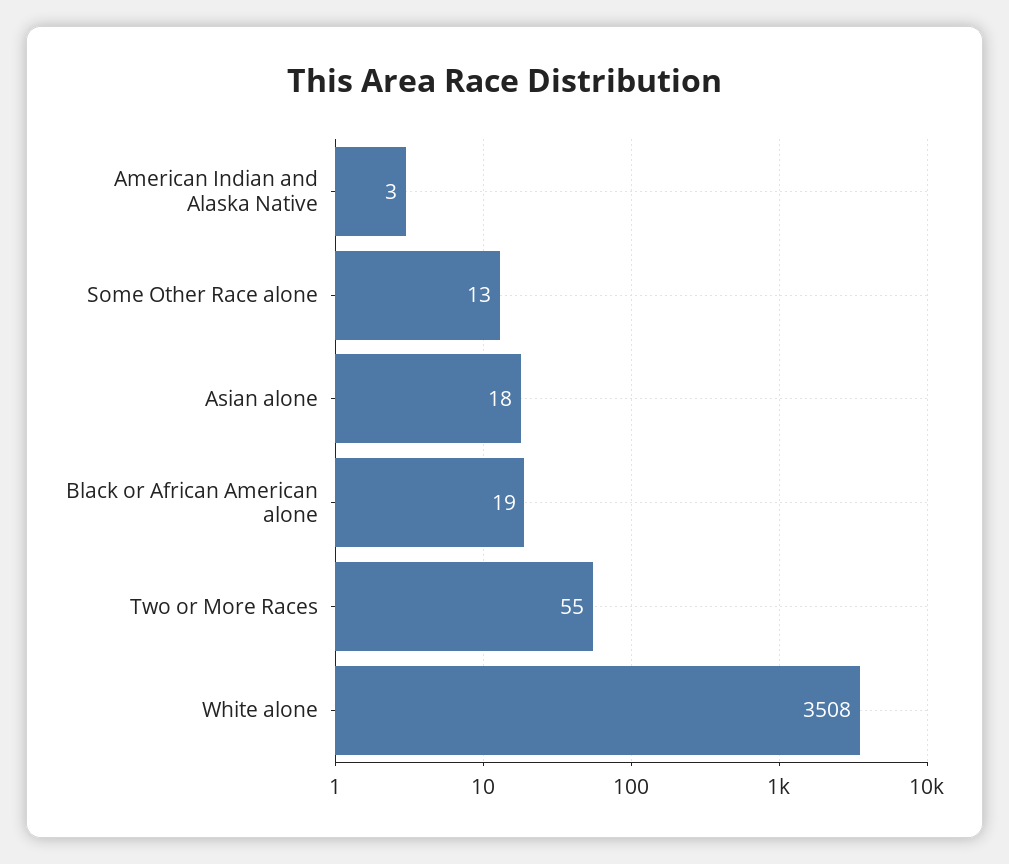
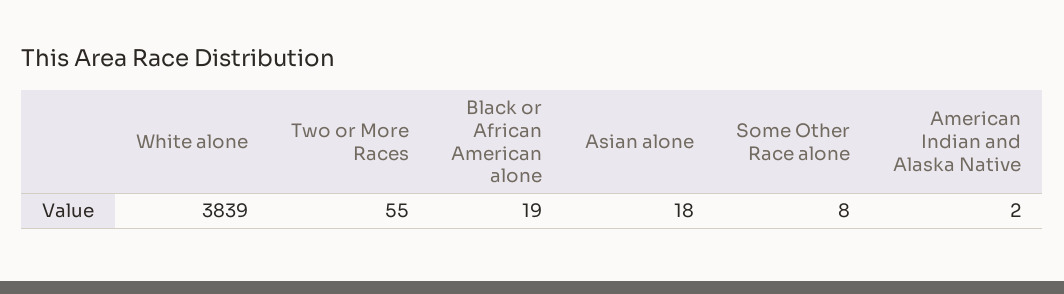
American Indian and Alaska Native: 3 -> 2
Some Other Race alone: 13 -> 8
White alone: 3508 -> 3839

